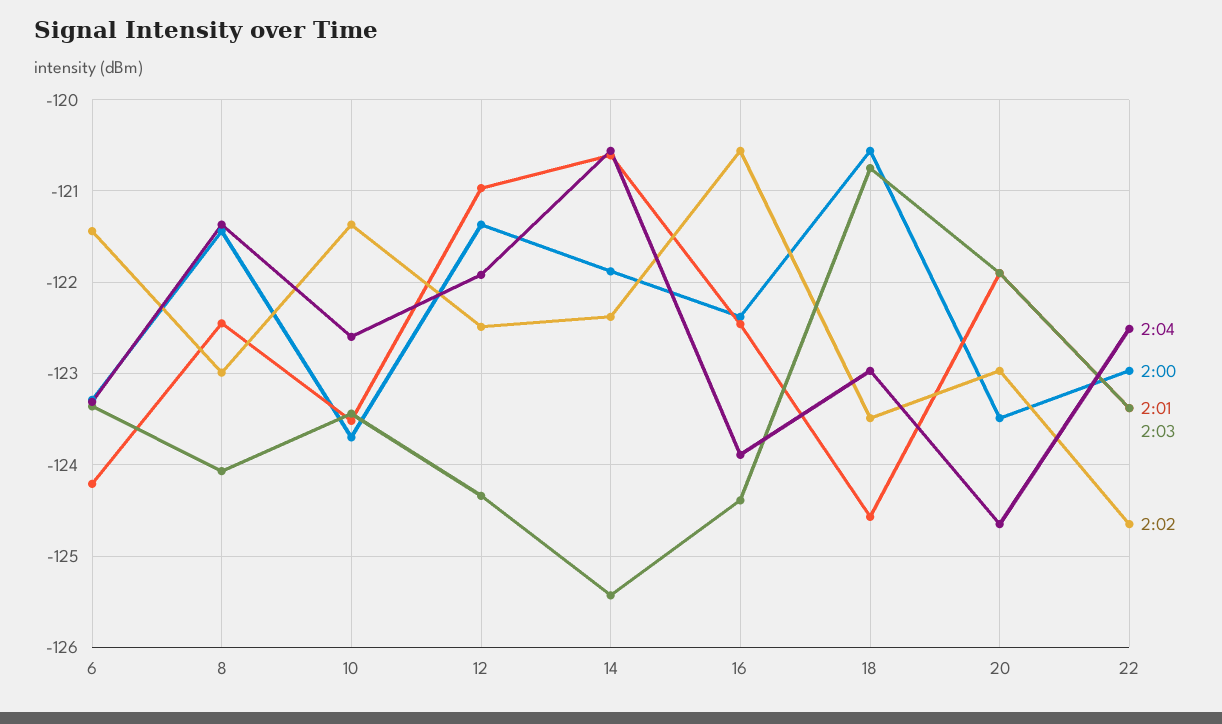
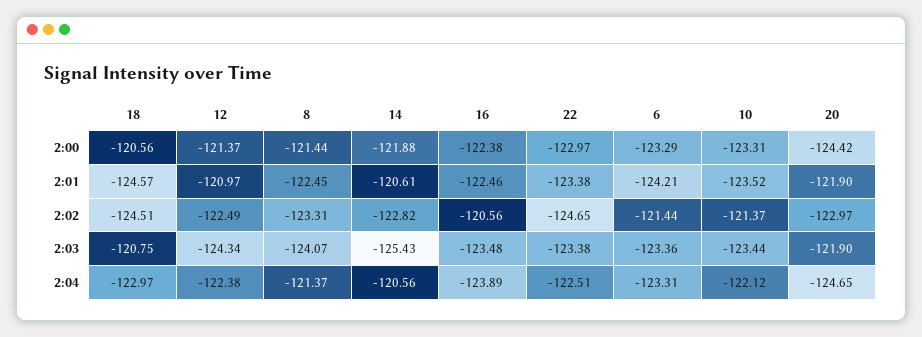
2:02, 8: -123 -> -123.31
2:04, 10: -122.6 -> -122.12
2:00, 10: -123.7 -> -123.31
2:04, 12: -121.9 -> -122.38
2:02, 14: -122.4 -> -122.82
2:03, 16: -124.4 -> -123.48
2:02, 18: -123.5 -> -124.51
2:00, 20: -123.5 -> -124.42

